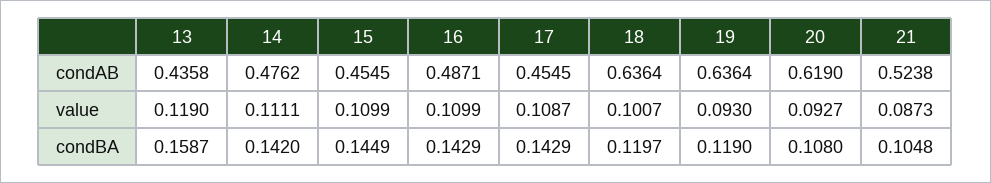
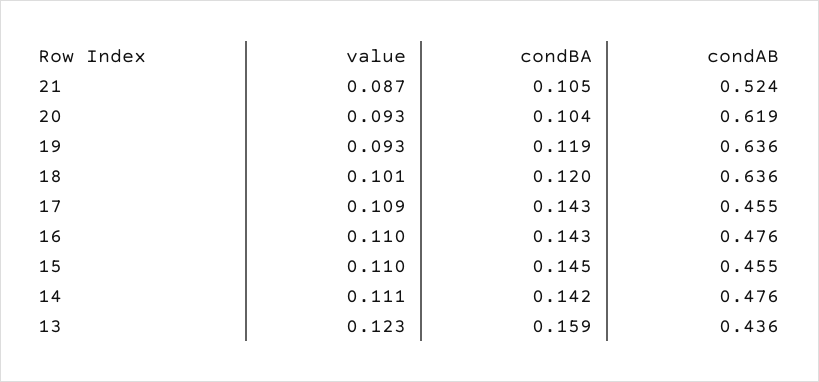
16, condAB: 0.4871 -> 0.476
13, value: 0.119 -> 0.123
20, condBA: 0.108 -> 0.104

